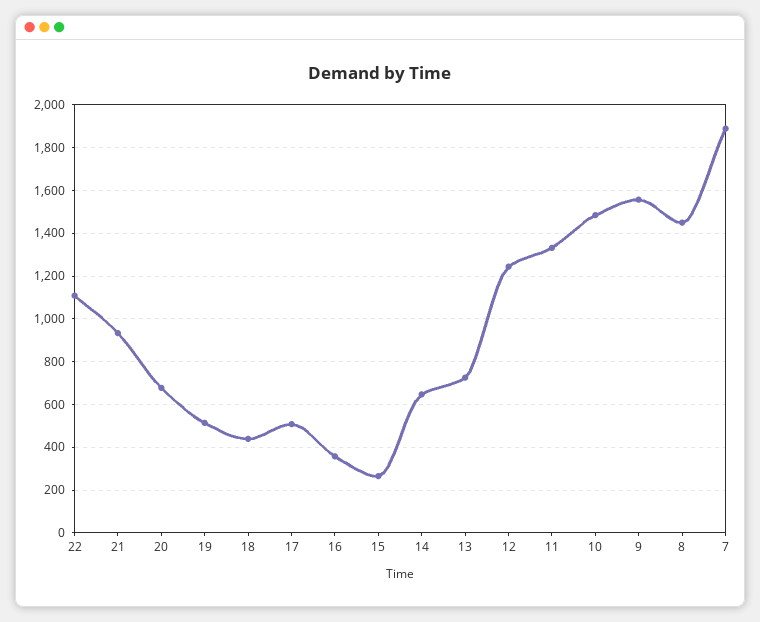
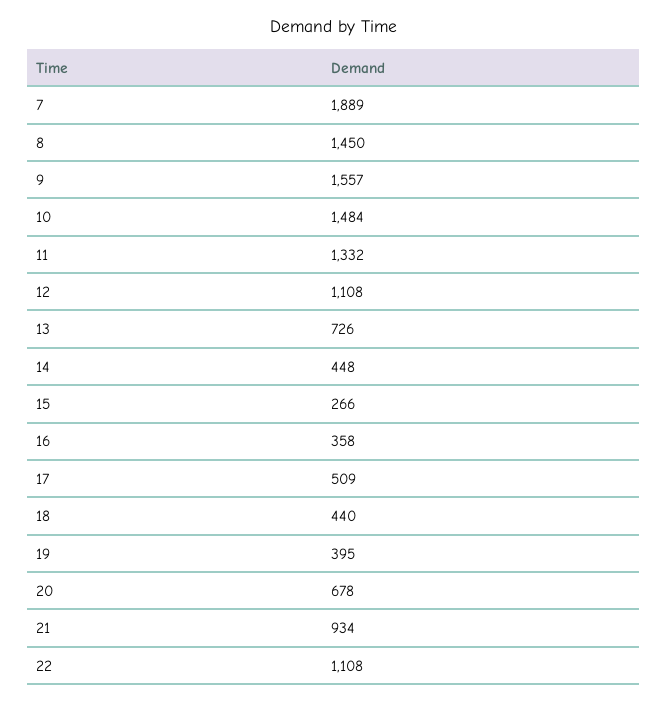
19: 500 -> 395
14: 650 -> 448
12: 1250 -> 1108

